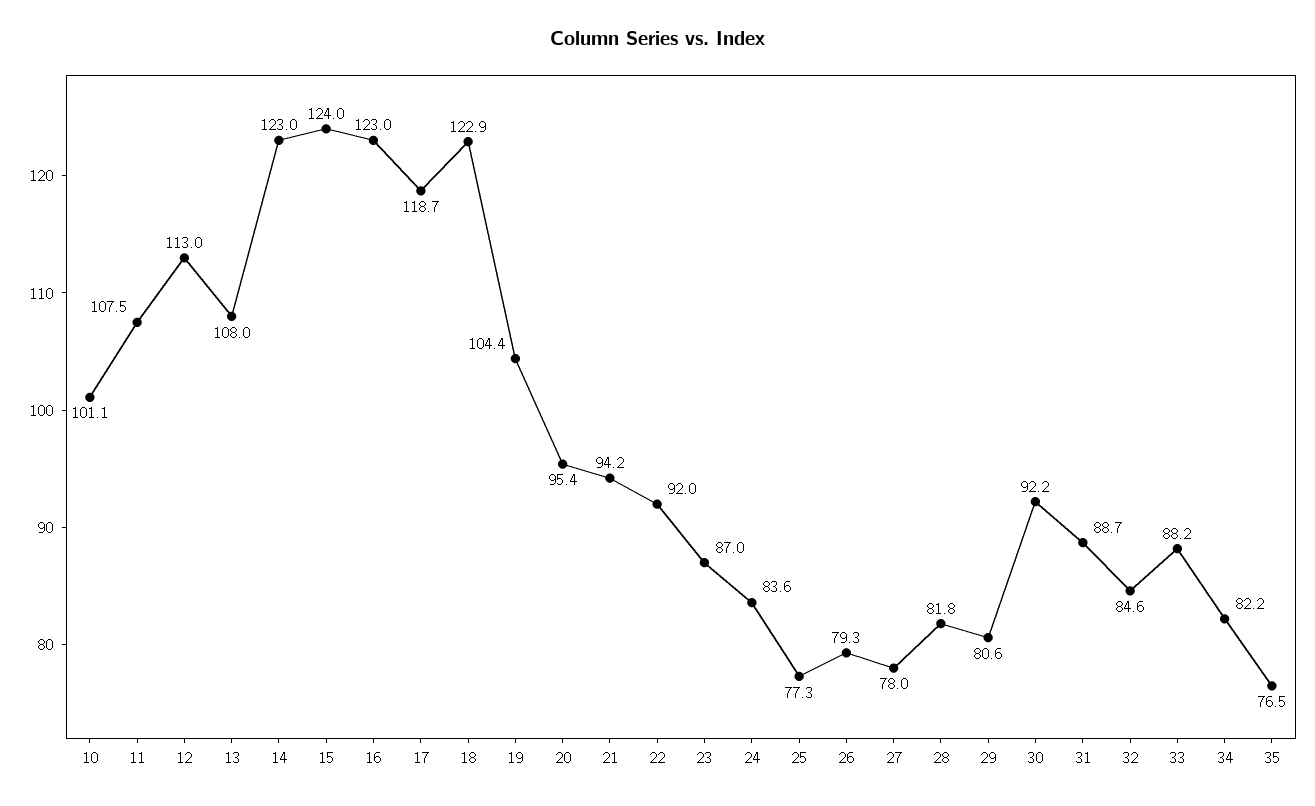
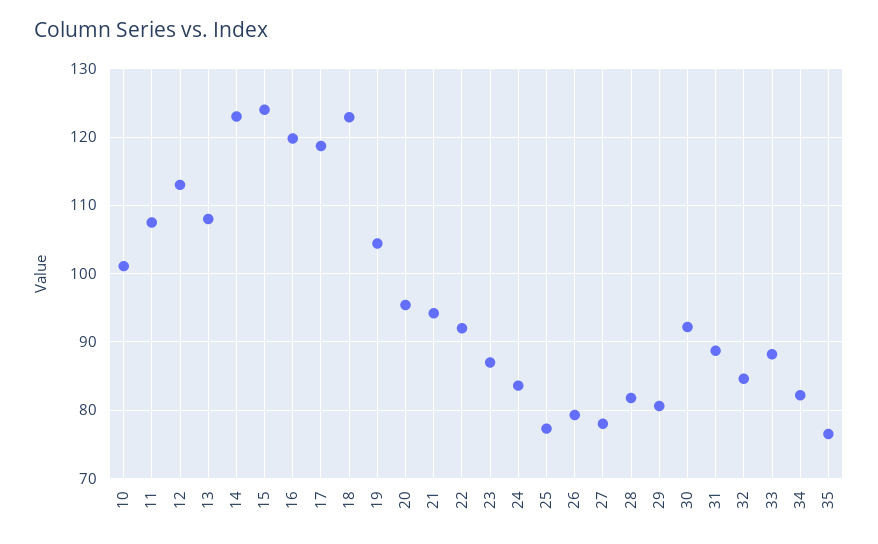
16: 123 -> 120

